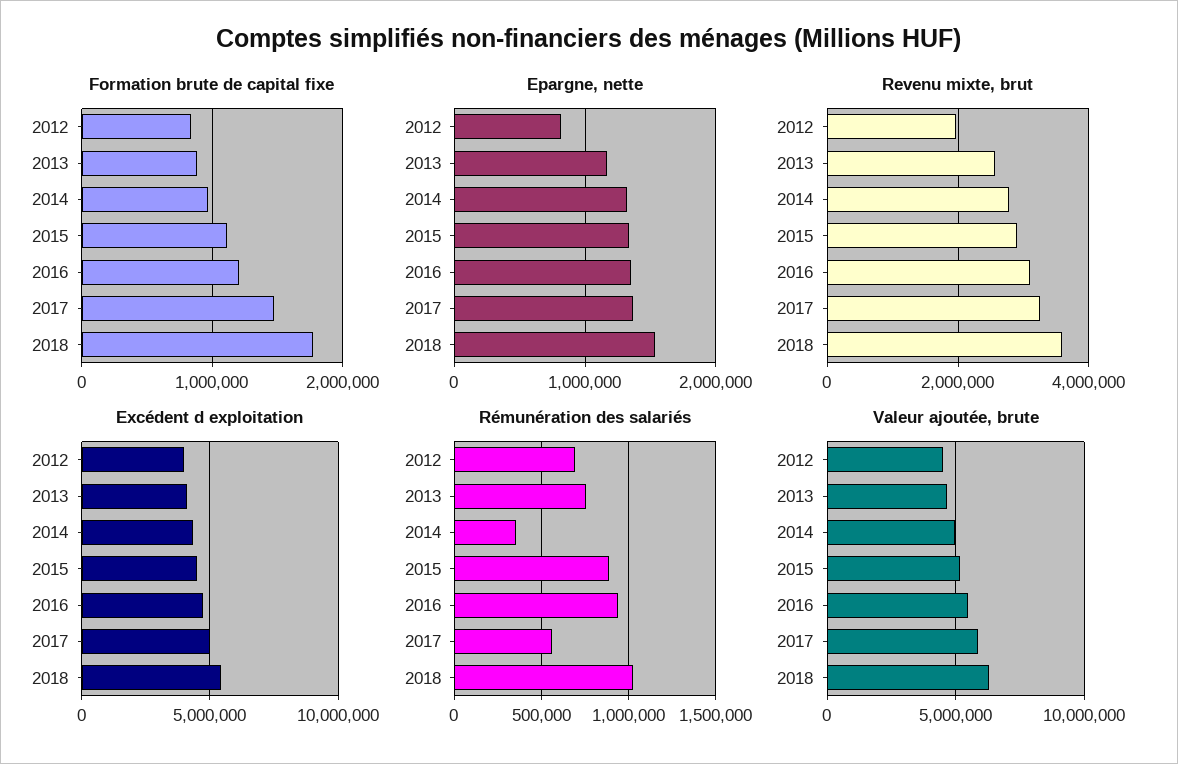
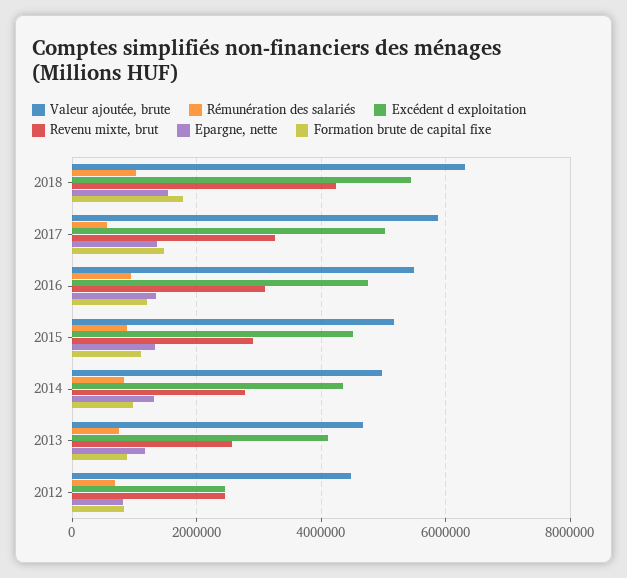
Revenu mixte, brut, 2012: 2000000 -> 2400000
Revenu mixte, brut, 2018: 3600000 -> 4200000
Excédent d exploitation, 2012: 4000000 -> 2400000
Rémunération des salariés, 2014: 350000 -> 800000

